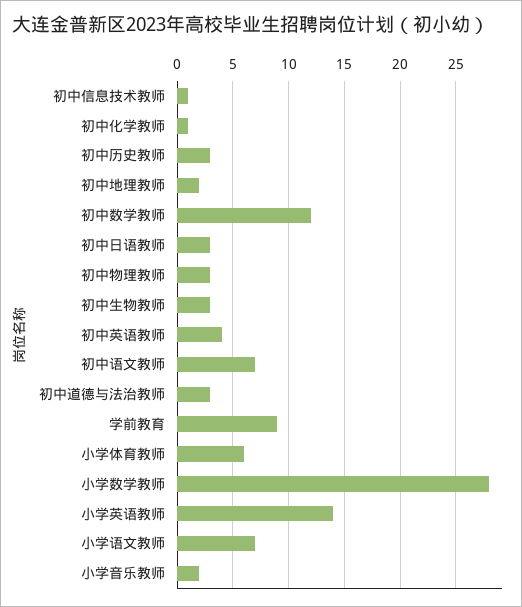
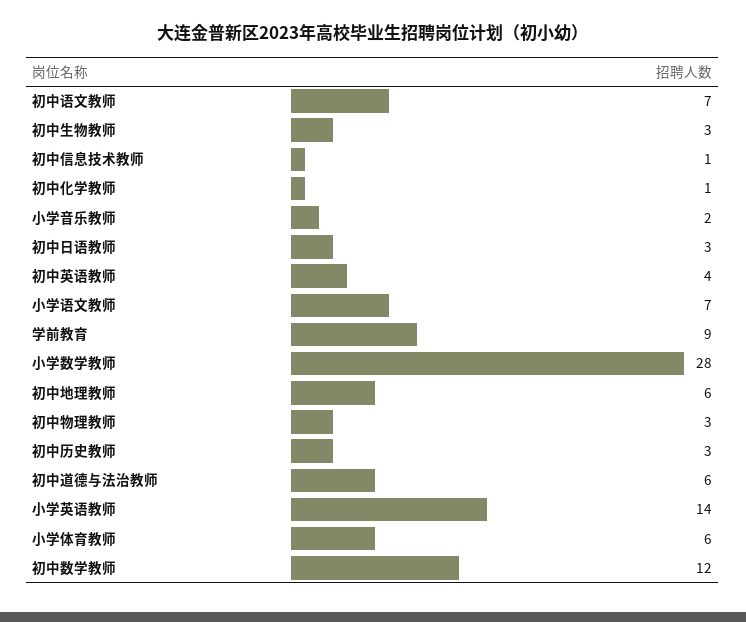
初中地理教师: 2 -> 6
初中道德与法治教师: 3 -> 6

